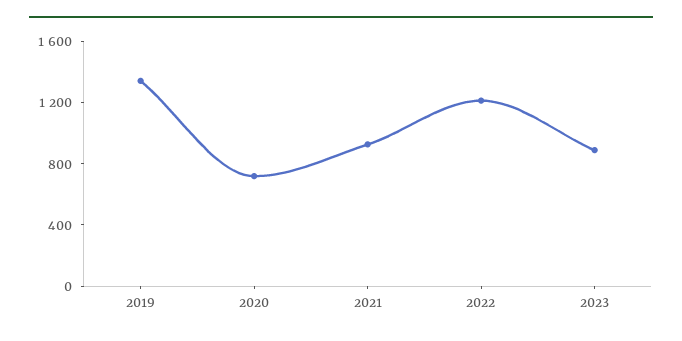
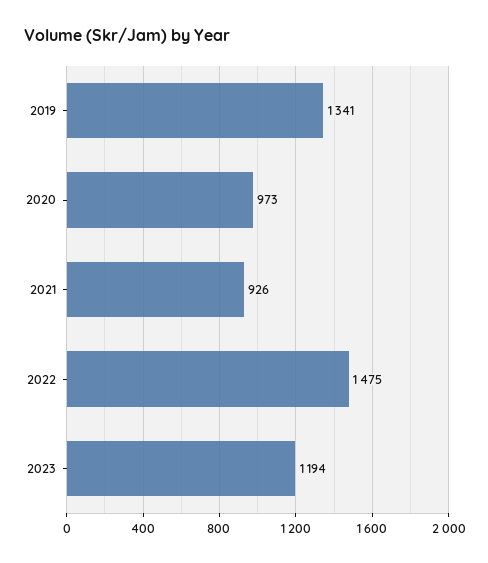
2020: 700 -> 973
2022: 1200 -> 1475
2023: 900 -> 1194

